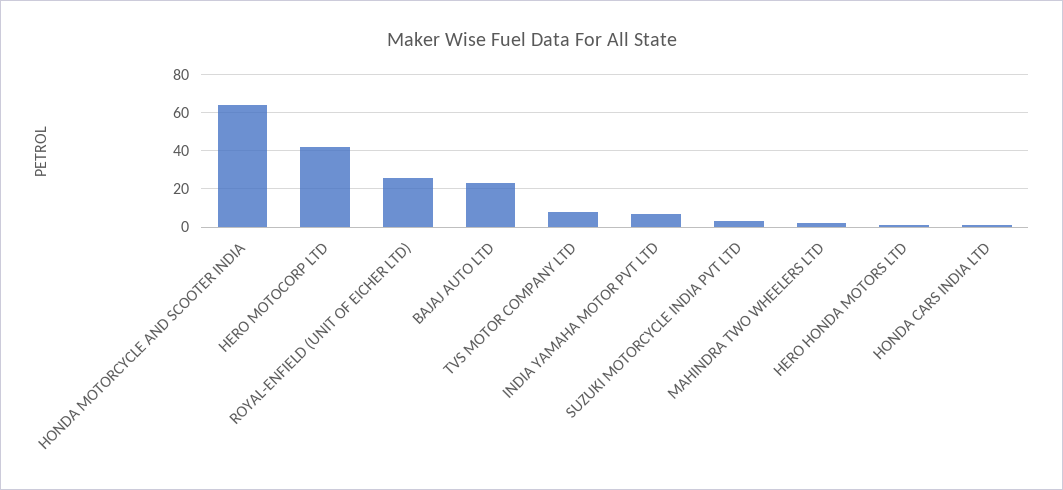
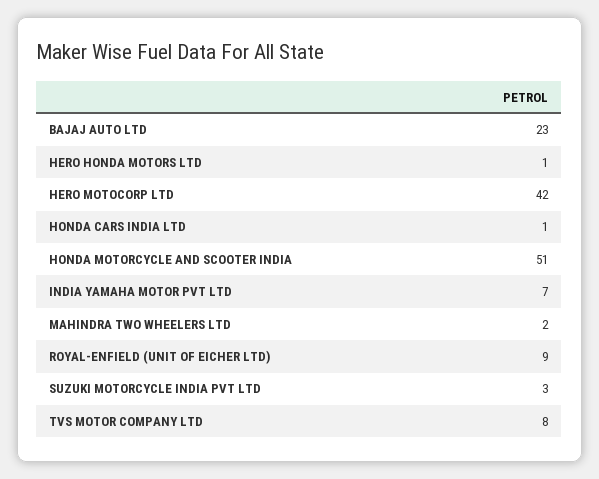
HONDA MOTORCYCLE AND SCOOTER INDIA: 65 -> 51
ROYAL-ENFIELD (UNIT OF EICHER LTD): 25 -> 9

